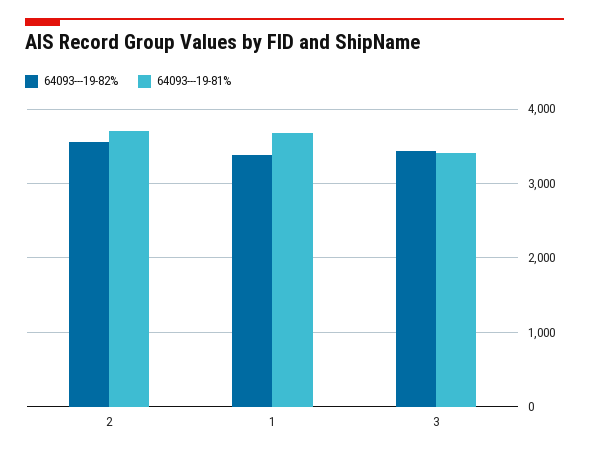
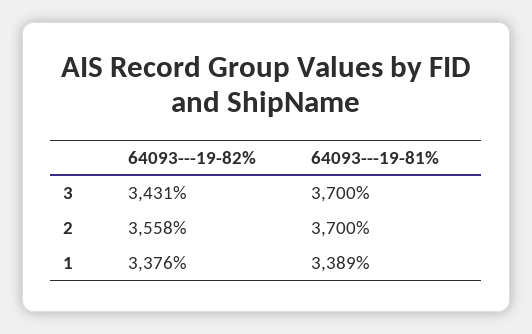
64093---19-81%, 1: 3700 -> 3389
64093---19-81%, 3: 3400 -> 3700

